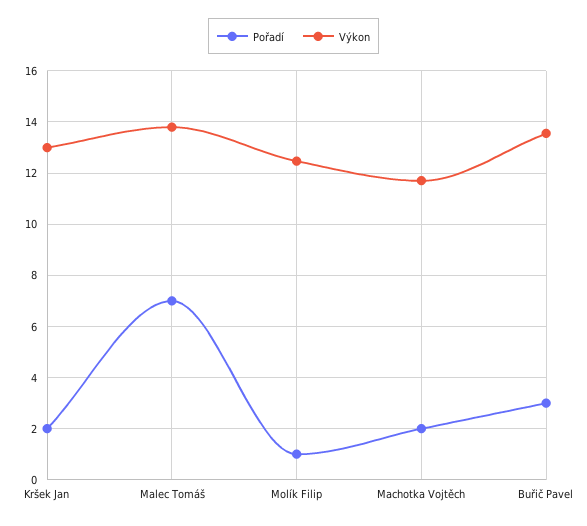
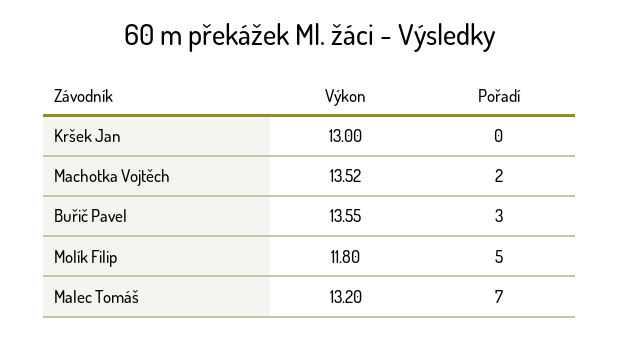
Pořadí, Kršek Jan: 2 -> 0
Výkon, Malec Tomáš: 13.75 -> 13.2
Pořadí, Molík Filip: 1 -> 5
Výkon, Molík Filip: 12.5 -> 11.8
Výkon, Machotka Vojtěch: 11.75 -> 13.52

